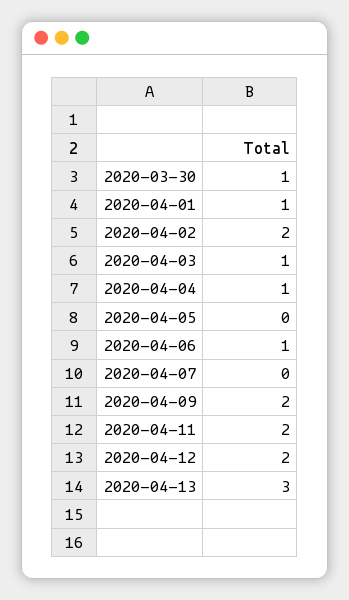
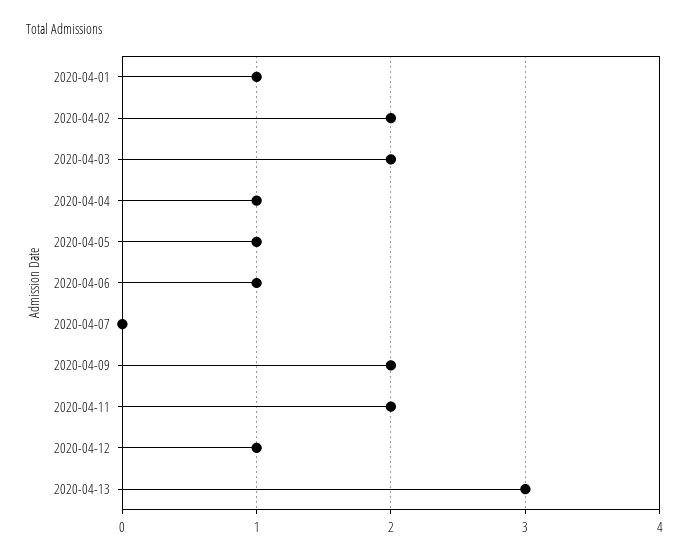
2020-03-30: 1 -> none
2020-04-03: 1 -> 2
2020-04-05: 0 -> 1
2020-04-12: 2 -> 1

